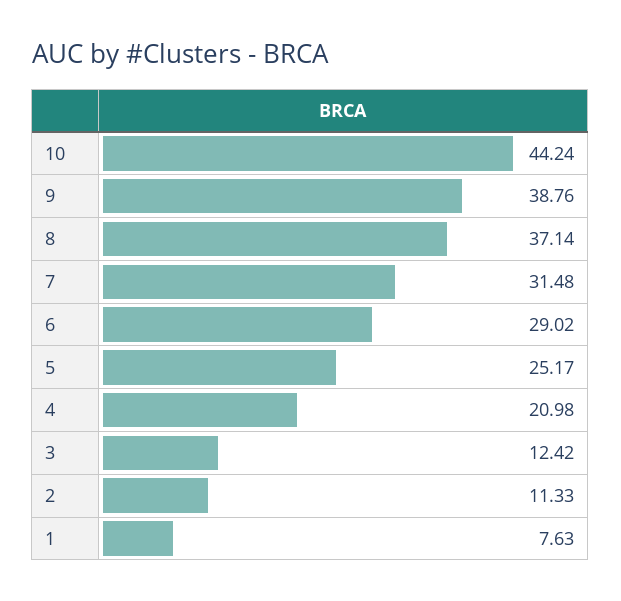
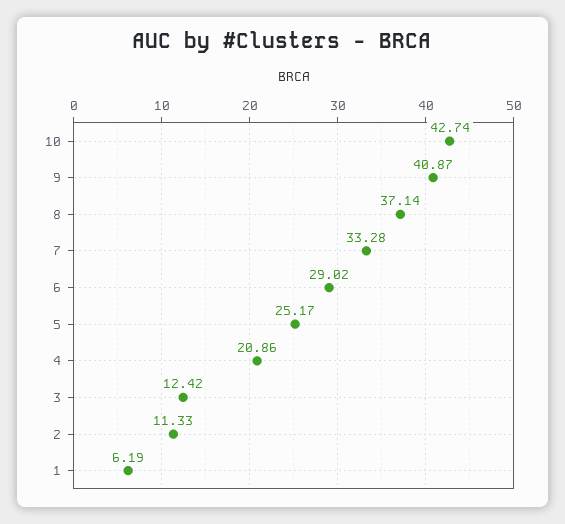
10: 44.24 -> 42.74
9: 38.76 -> 40.87
7: 31.48 -> 33.28
4: 20.98 -> 20.86
1: 7.63 -> 6.19

